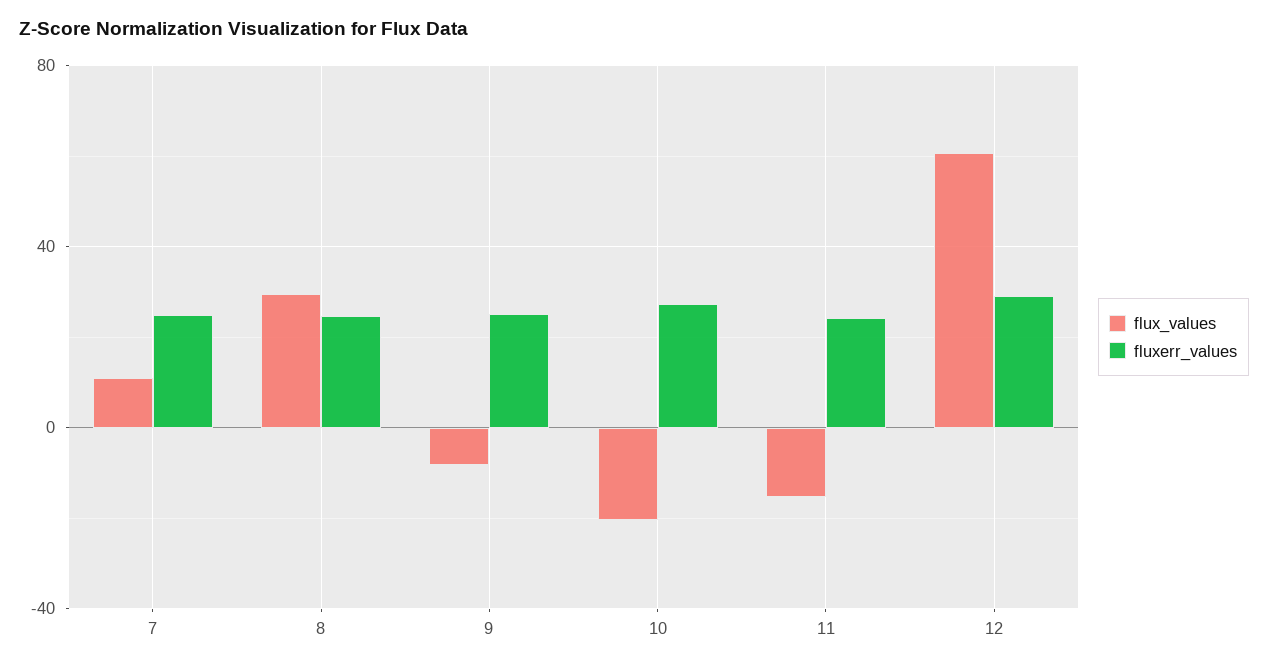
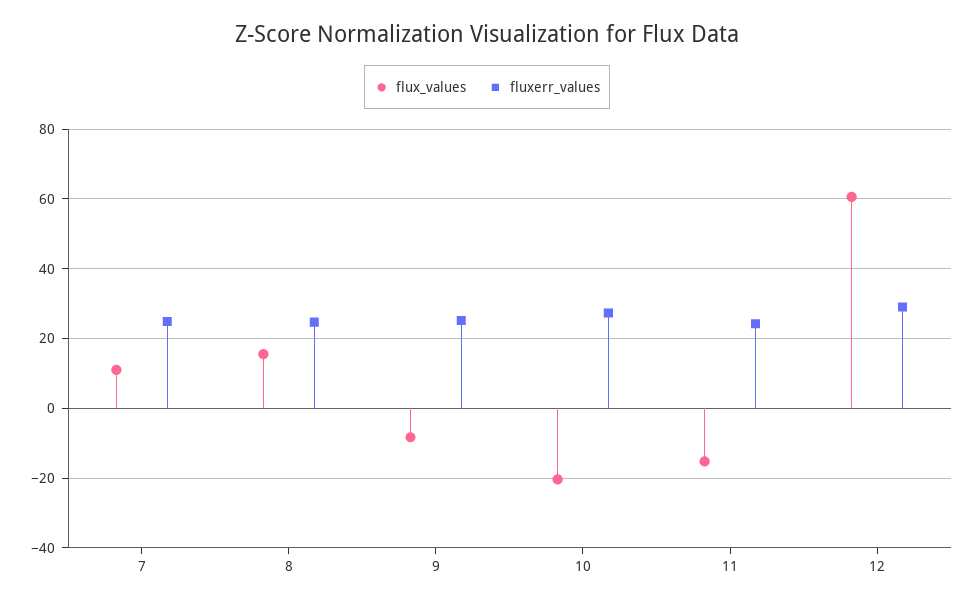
flux_values, 8: 30 -> 16

